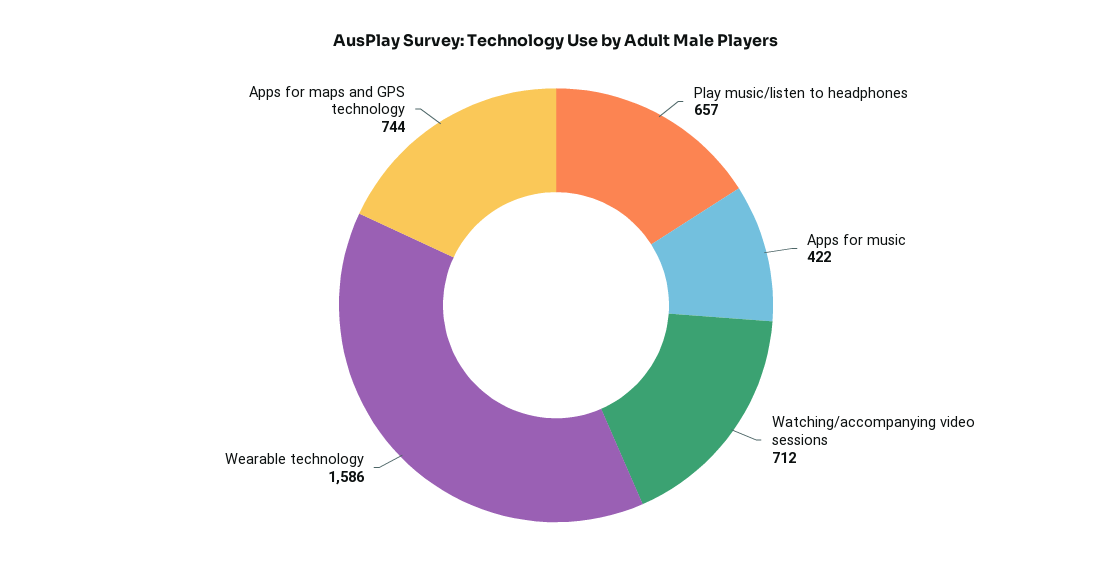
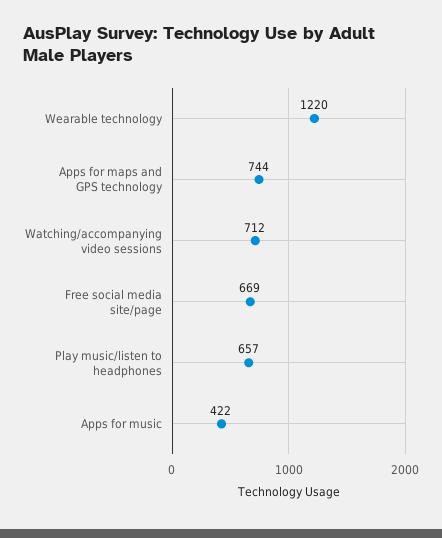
Wearable technology: 1586 -> 1220
Free social media site/page: none -> 669

